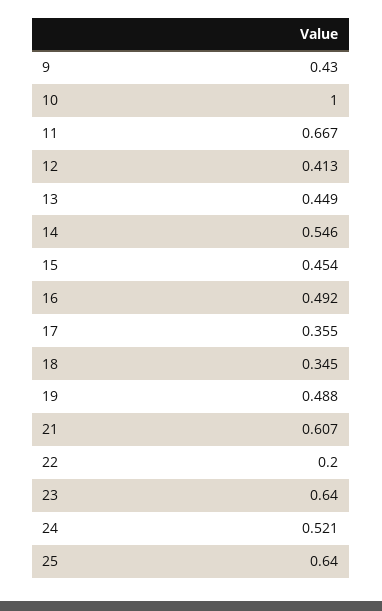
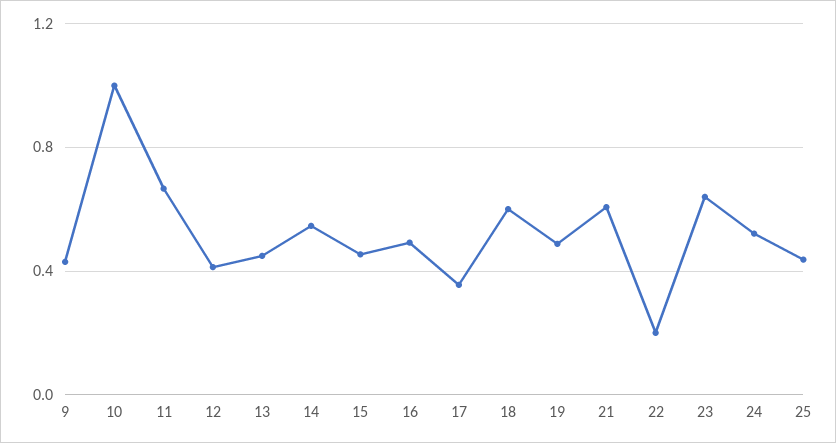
18: 0.345 -> 0.6
25: 0.64 -> 0.45

